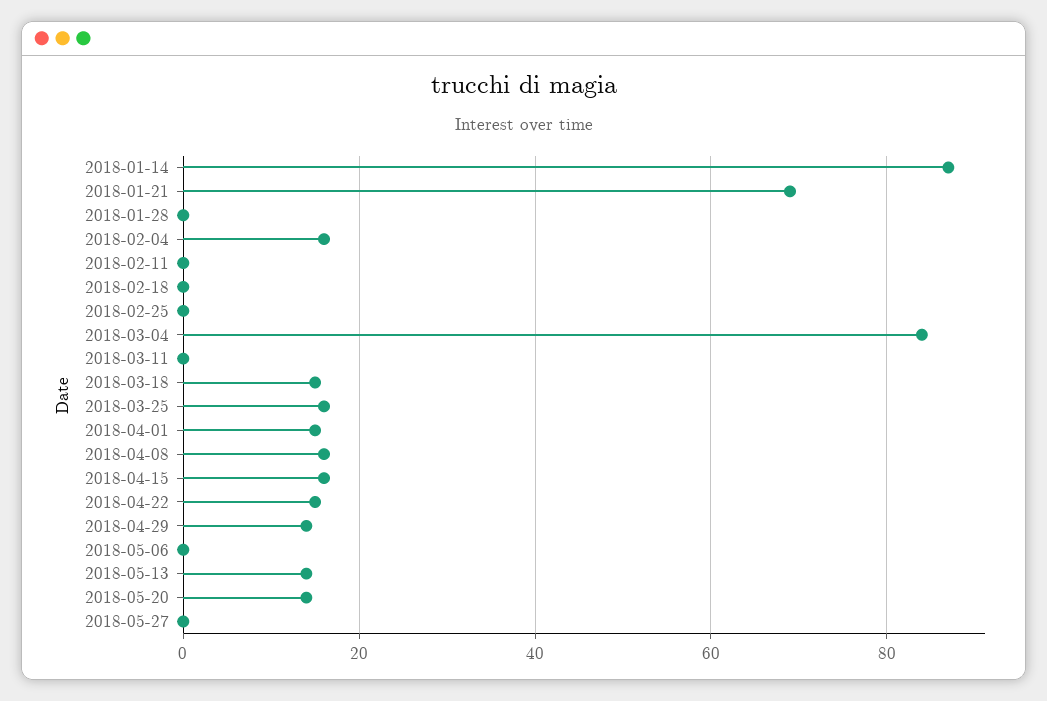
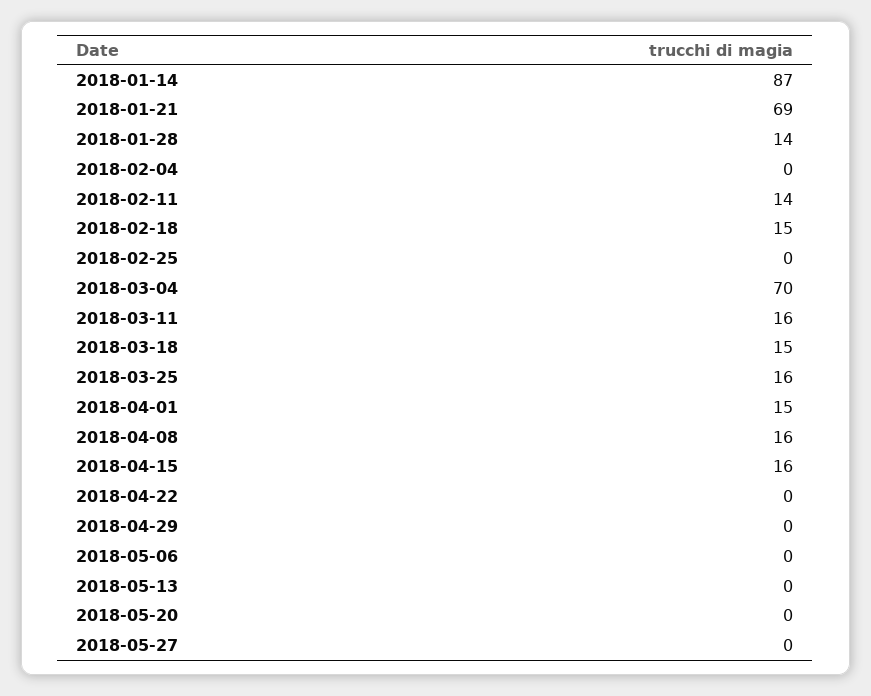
2018-01-28: 0 -> 14
2018-02-04: 15 -> 0
2018-02-11: 0 -> 14
2018-02-18: 0 -> 15
2018-03-04: 85 -> 70
2018-03-11: 0 -> 16
2018-04-22: 15 -> 0
2018-04-29: 15 -> 0
2018-05-13: 15 -> 0
2018-05-20: 15 -> 0

